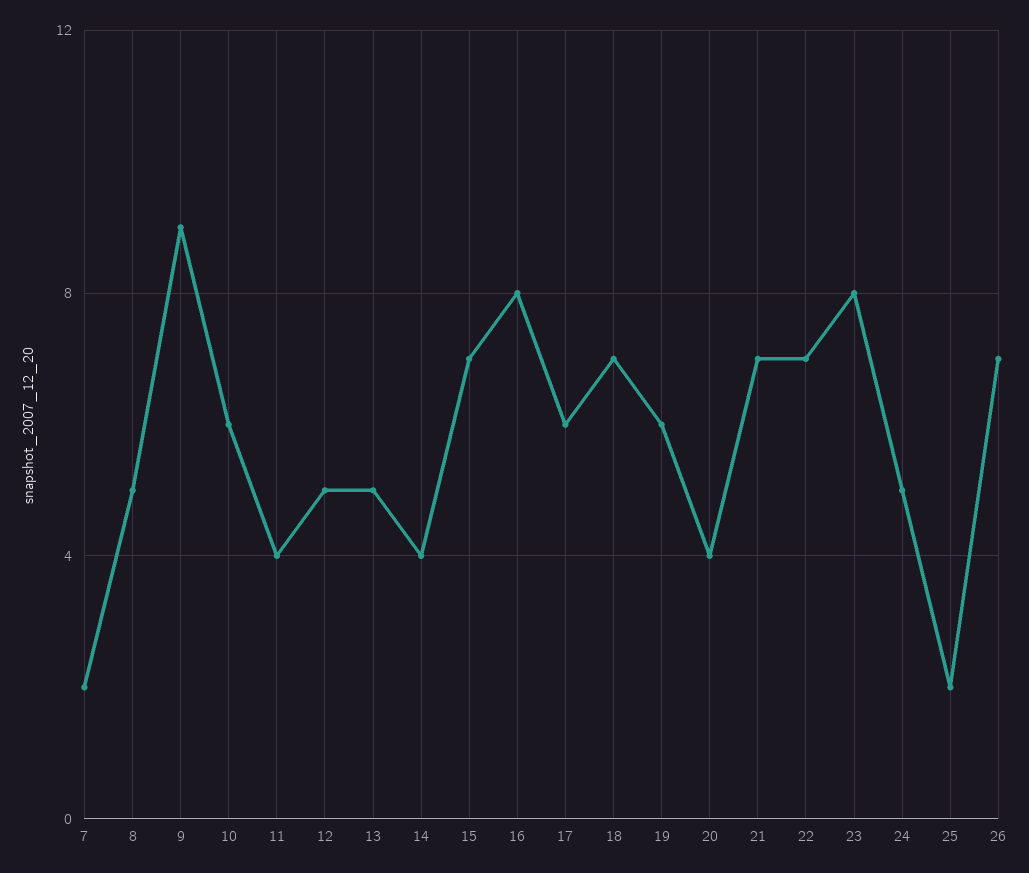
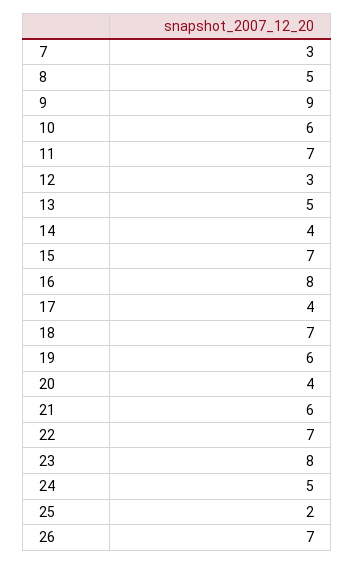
7: 2 -> 3
11: 4 -> 7
12: 5 -> 3
17: 6 -> 4
21: 7 -> 6

